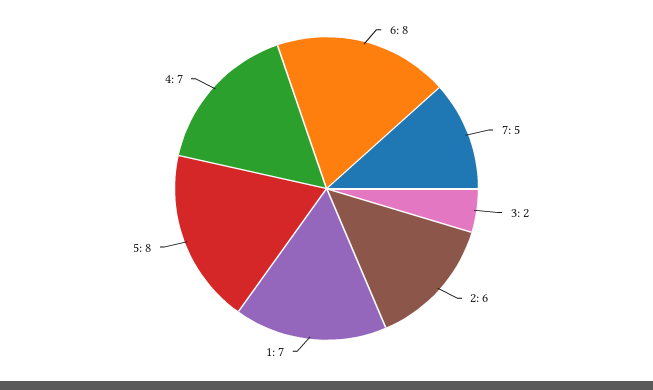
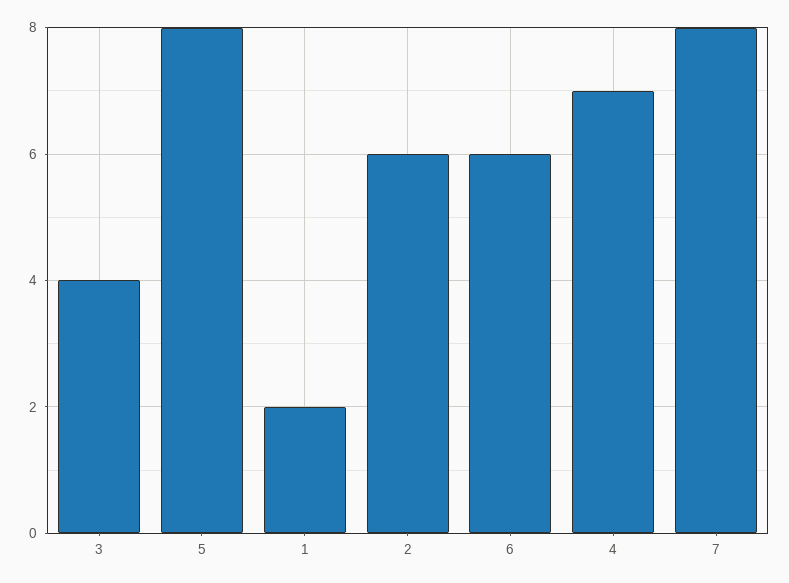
6: 8 -> 6
7: 5 -> 8
3: 2 -> 4
1: 7 -> 2

